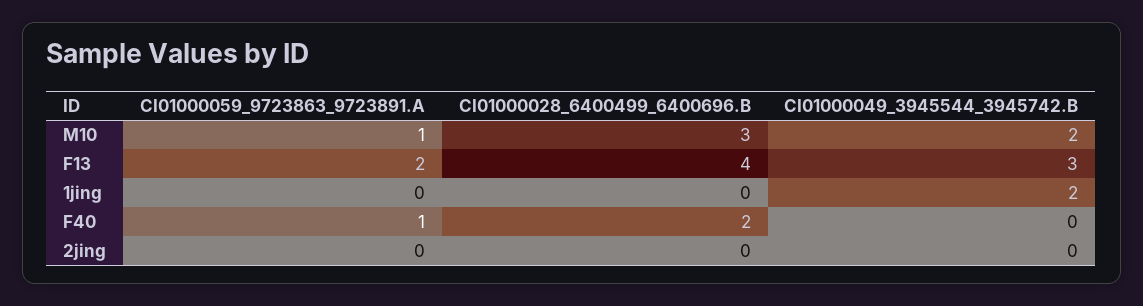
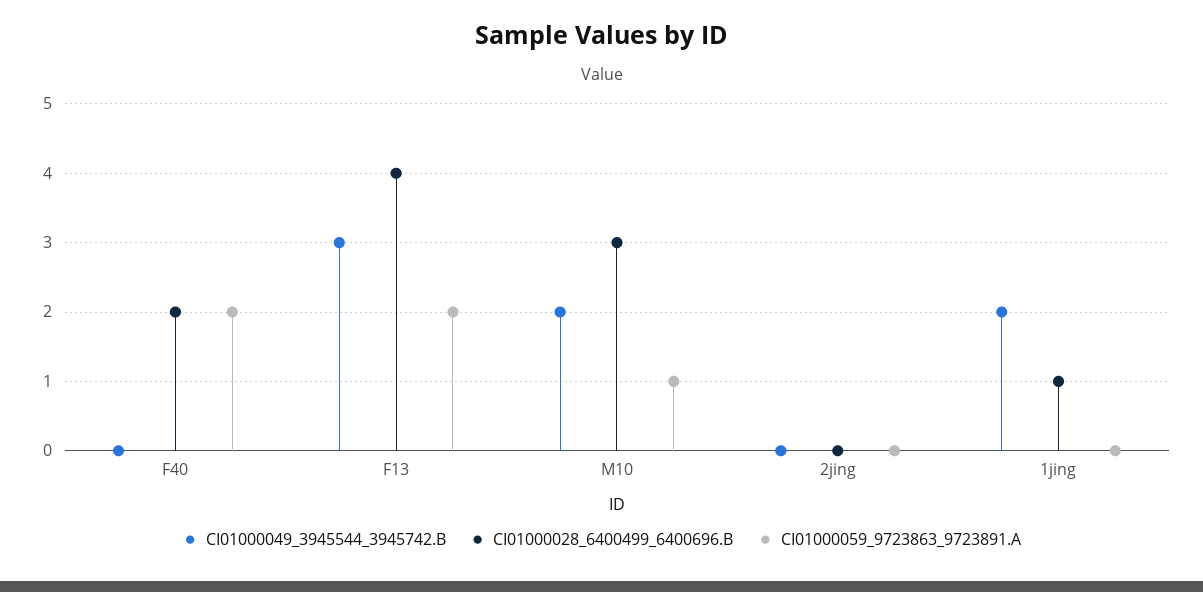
CI01000028_6400499_6400696.B, 1jing: 0 -> 1
CI01000059_9723863_9723891.A, F40: 1 -> 2

